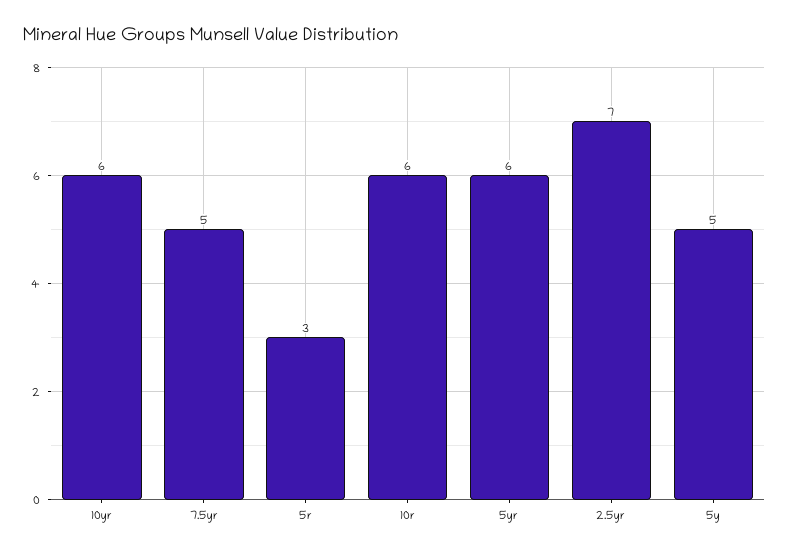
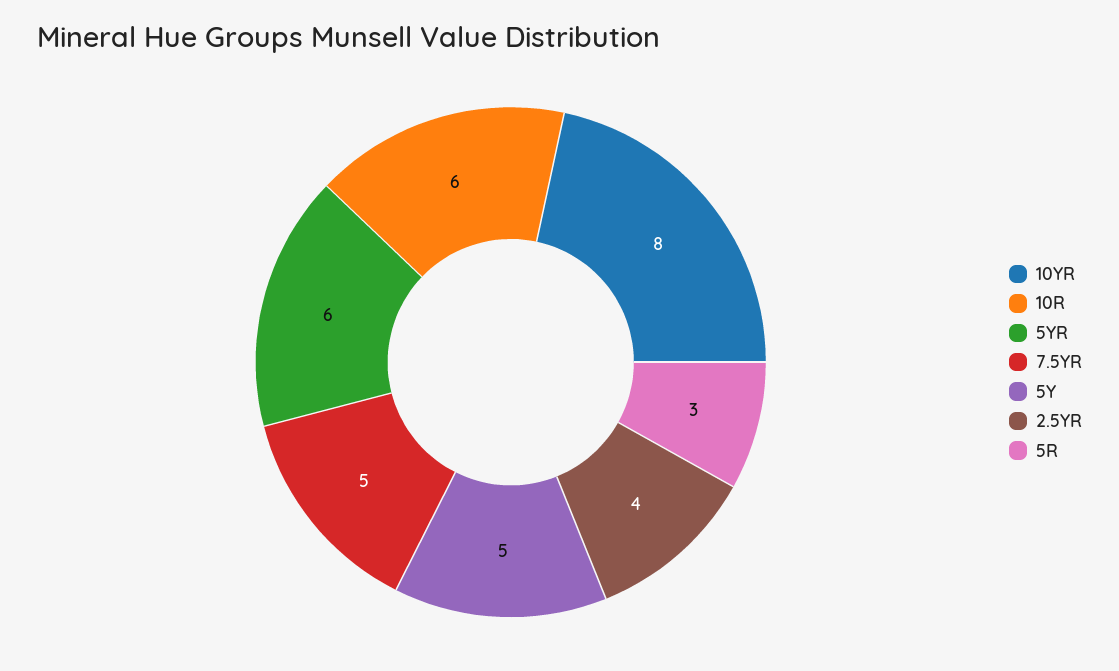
10yr: 6 -> 8
2.5yr: 7 -> 4

